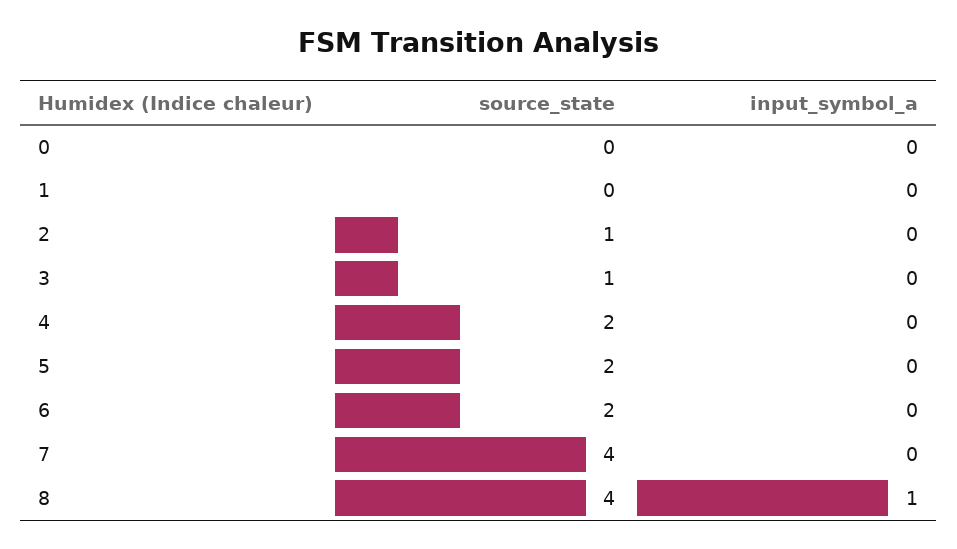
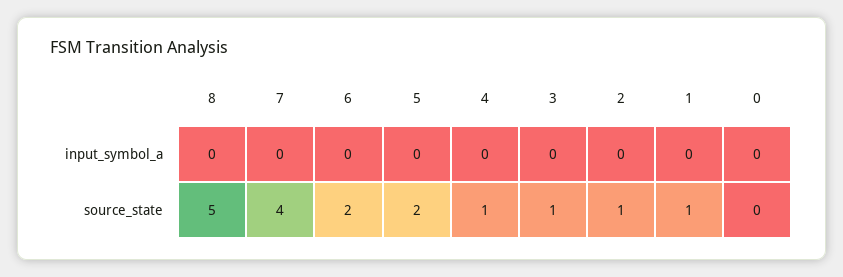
source_state, 1: 0 -> 1
source_state, 4: 2 -> 1
source_state, 8: 4 -> 5
input_symbol_a, 8: 1 -> 0

